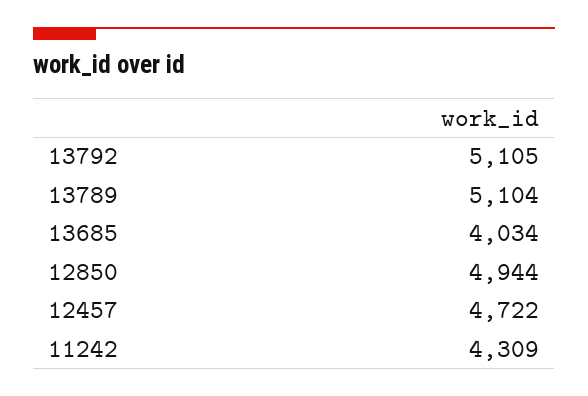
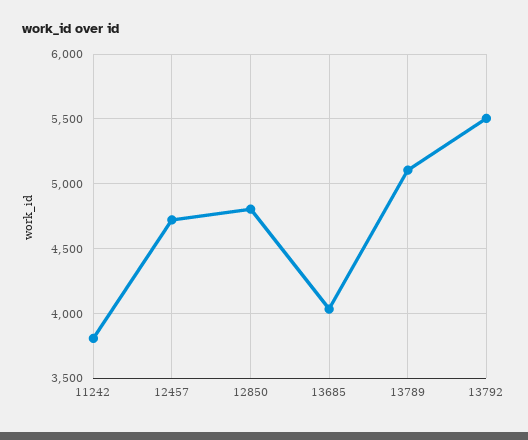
13792: 5105 -> 5500
12850: 4944 -> 4800
11242: 4309 -> 3800

